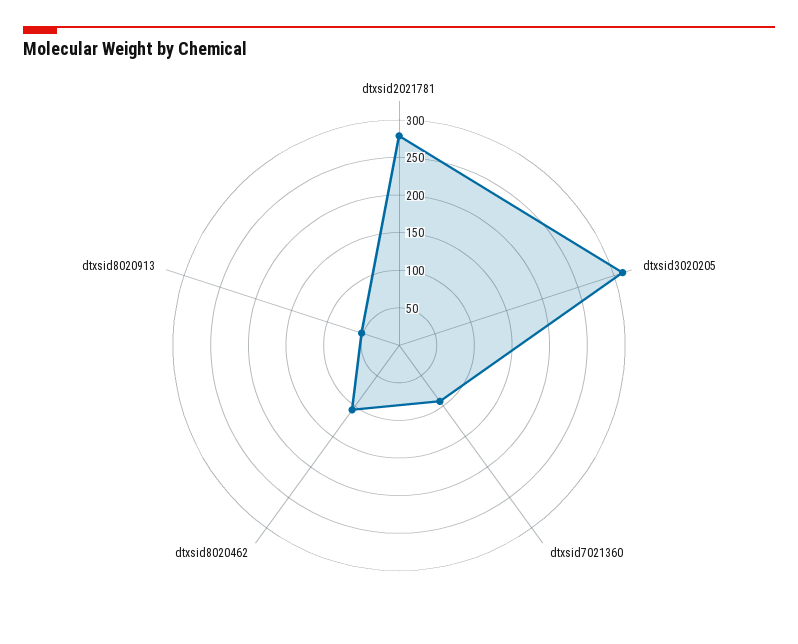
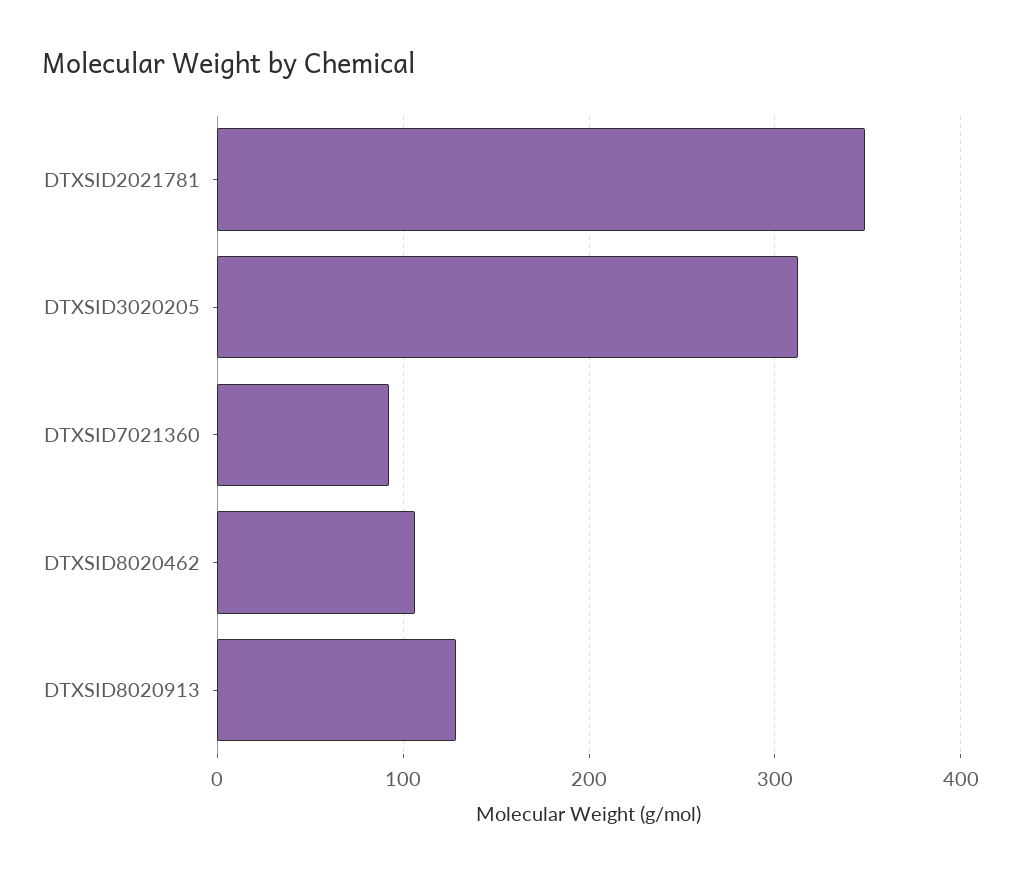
dtxsid2021781: 275 -> 350
dtxsid8020913: 50 -> 130

